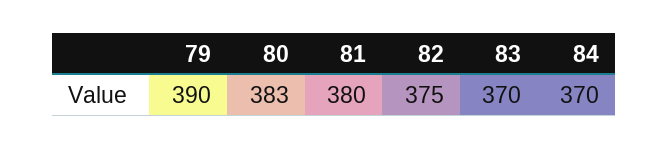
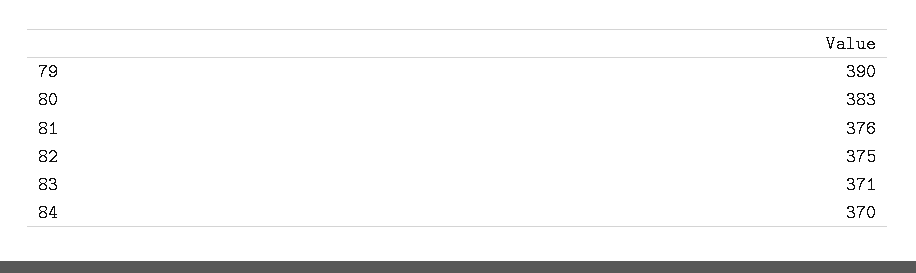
81: 380 -> 376
83: 370 -> 371

